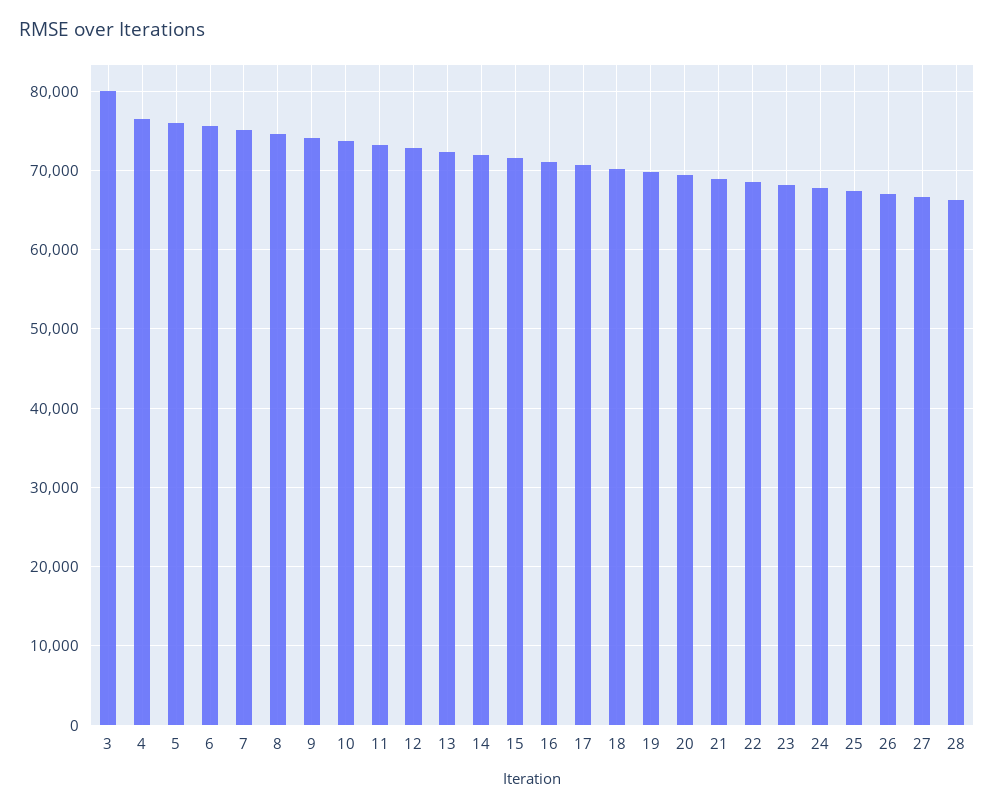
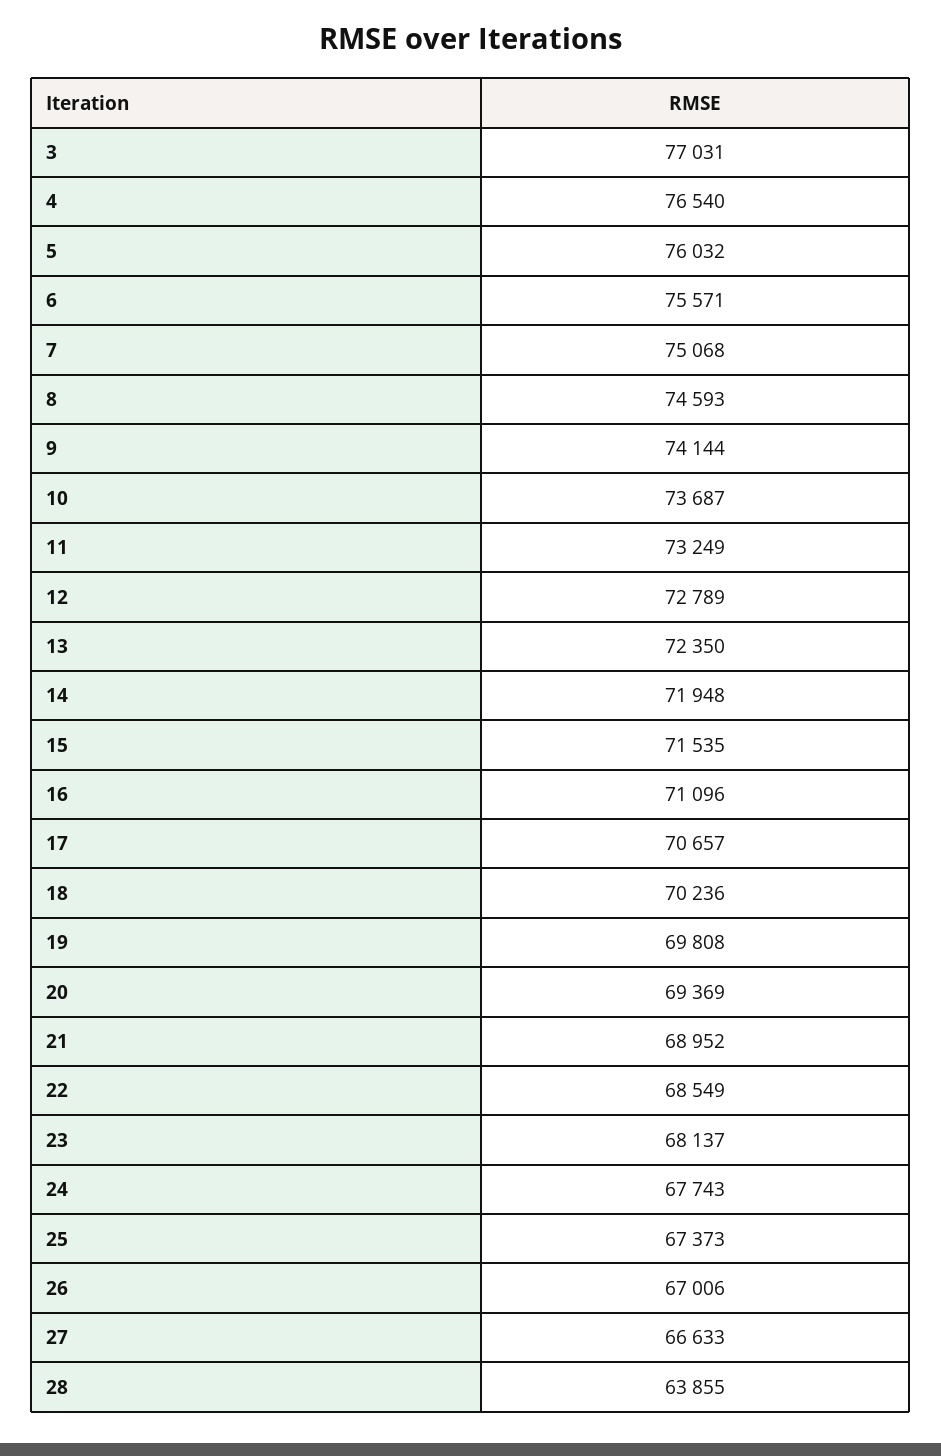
3: 80000 -> 77031
28: 66000 -> 63855

